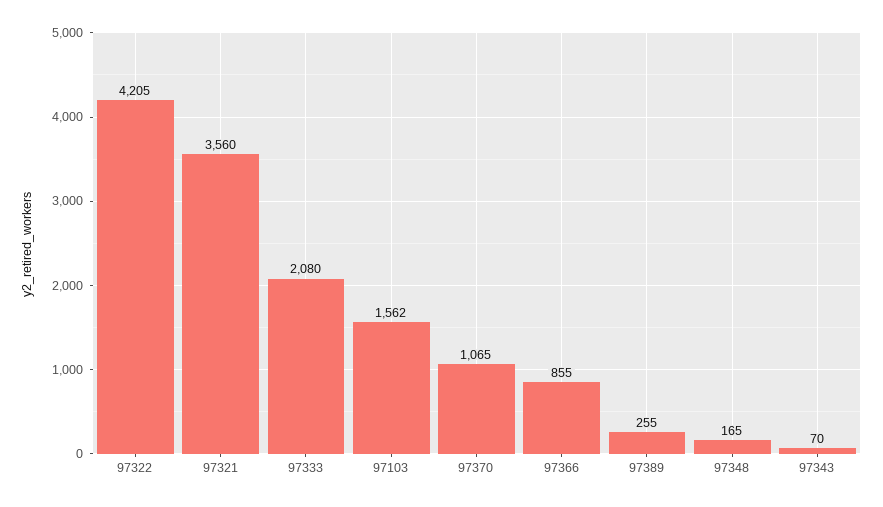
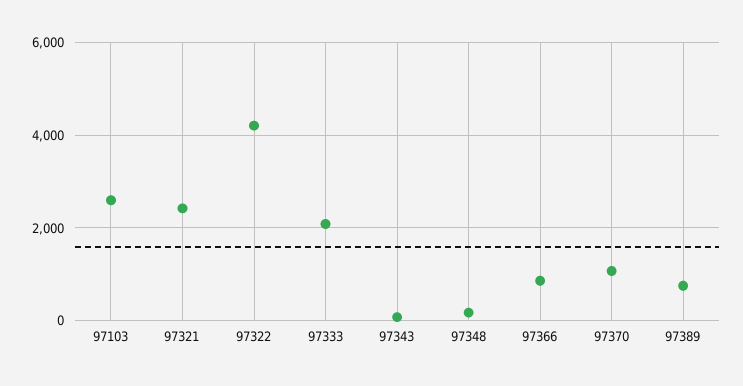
97321: 3560 -> 2400
97103: 1562 -> 2600
97389: 255 -> 800

